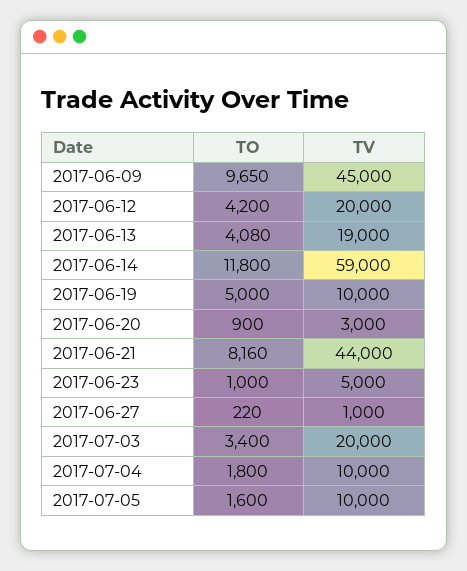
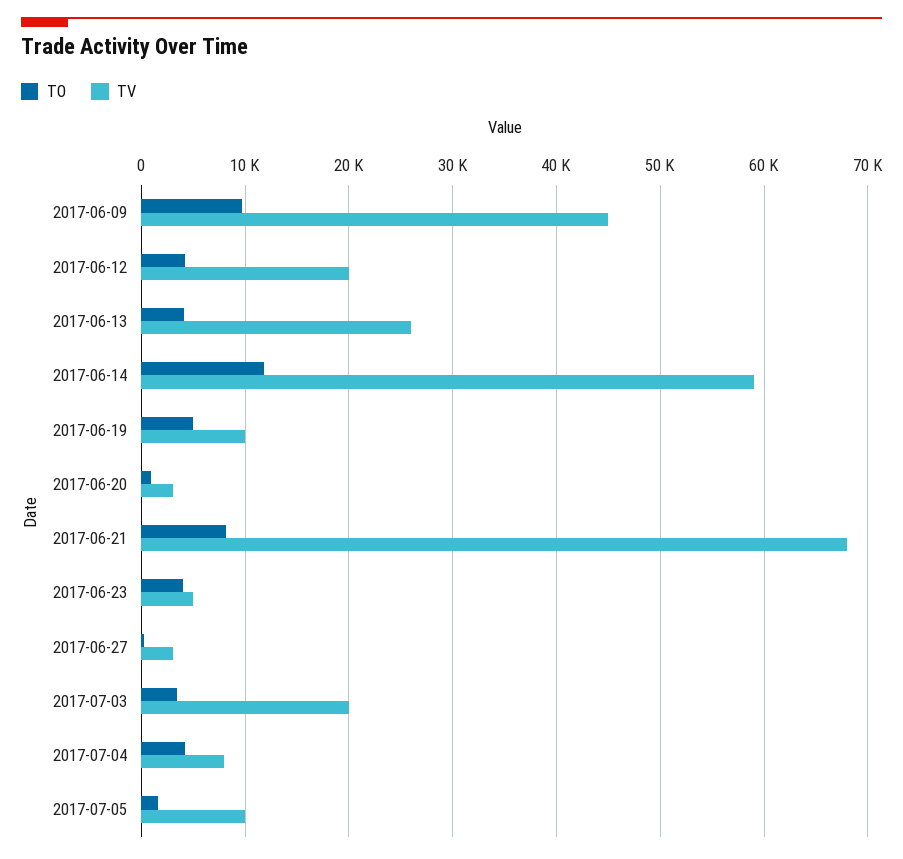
TV, 2017-06-13: 19000 -> 26000
TV, 2017-06-21: 44000 -> 68000
TO, 2017-06-23: 1000 -> 4000
TV, 2017-06-27: 1000 -> 3000
TO, 2017-07-04: 1800 -> 4000
TV, 2017-07-04: 10000 -> 8000

